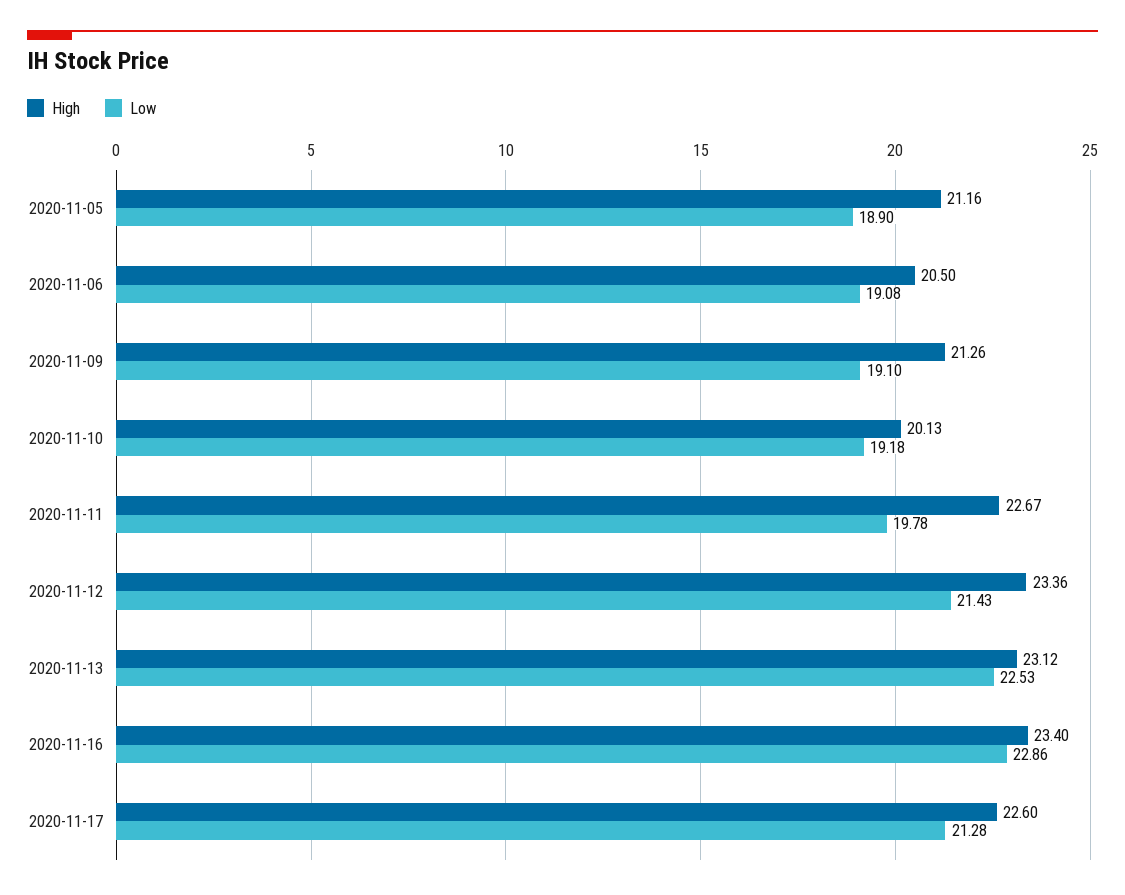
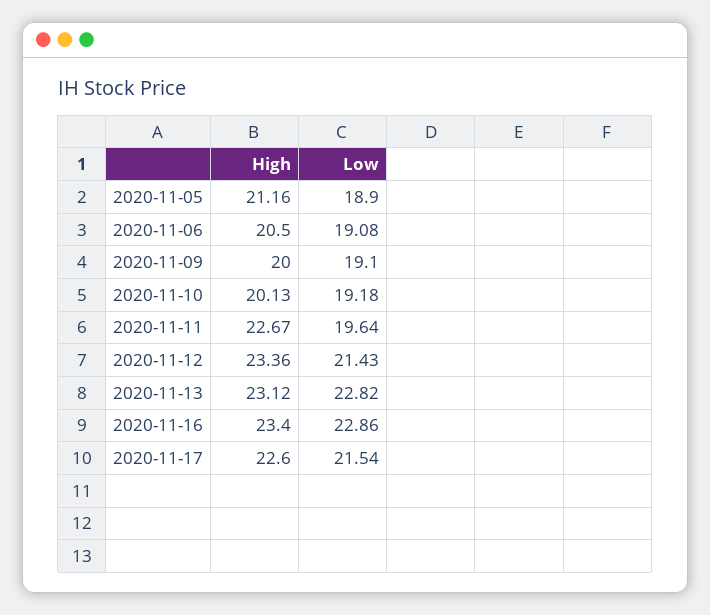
High, 2020-11-09: 21.26 -> 20
Low, 2020-11-11: 19.78 -> 19.64
Low, 2020-11-13: 22.53 -> 22.82
Low, 2020-11-17: 21.28 -> 21.54

